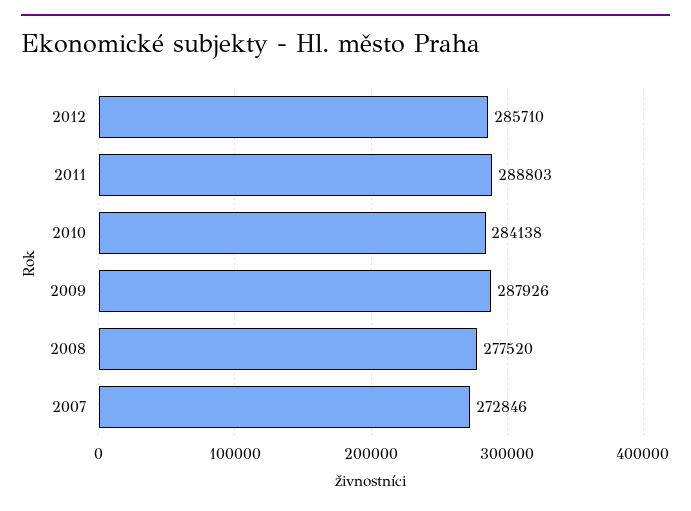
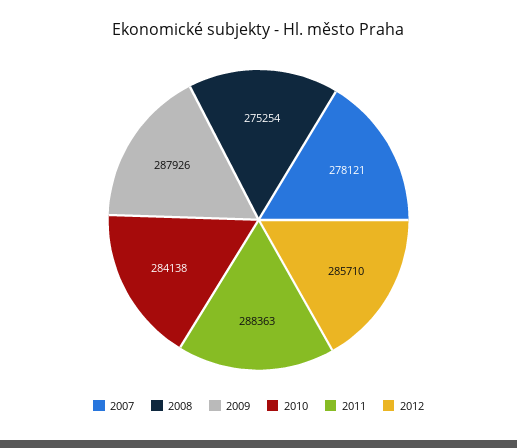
2011: 288803 -> 288363
2008: 277520 -> 275254
2007: 272846 -> 278121

